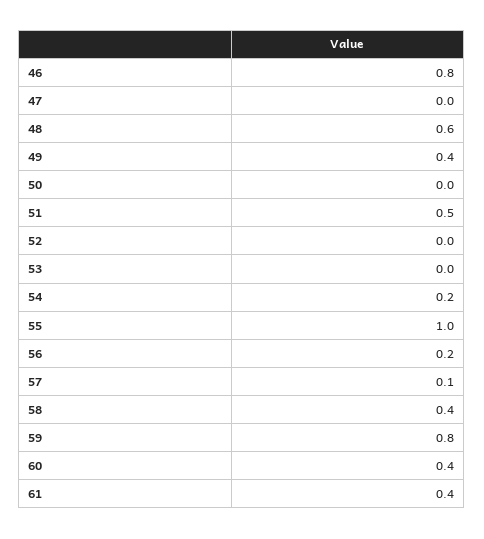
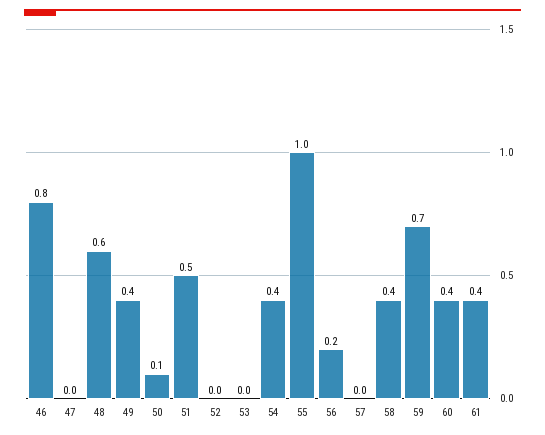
50: 0 -> 0.1
54: 0.2 -> 0.4
57: 0.1 -> 0
59: 0.8 -> 0.7

